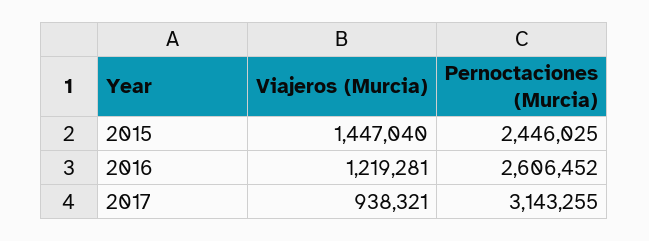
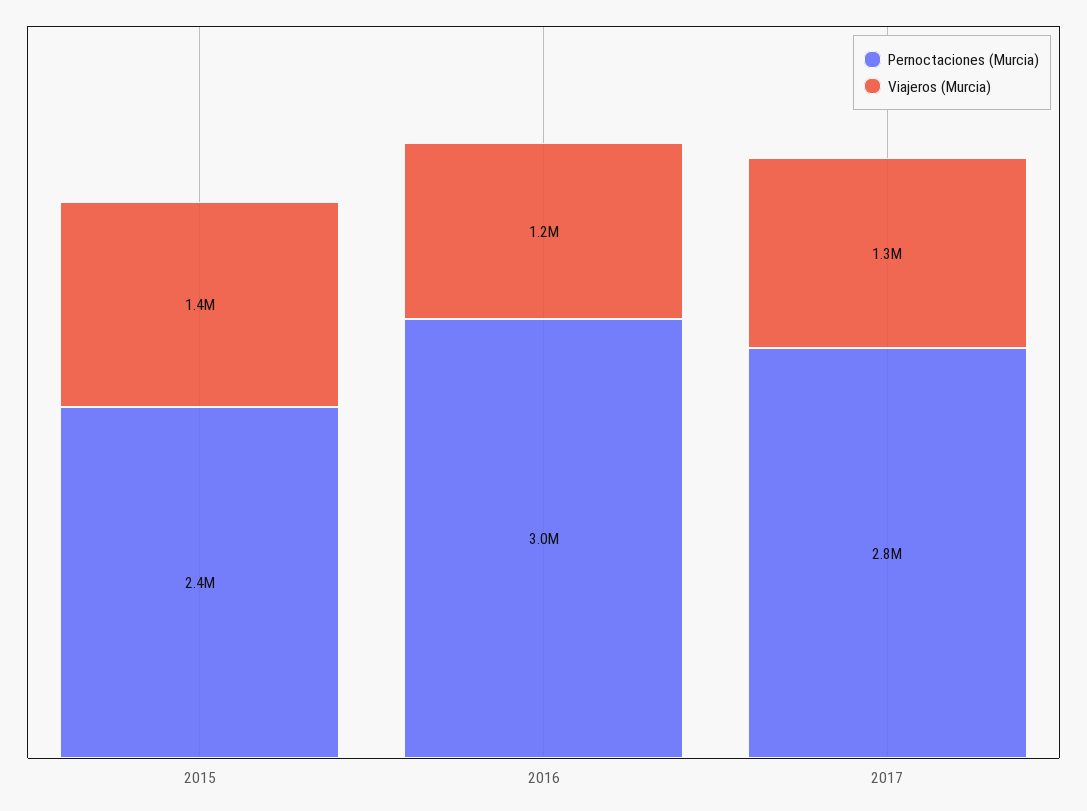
Pernoctaciones (Murcia), 2016: 2606452 -> 3000000
Viajeros (Murcia), 2017: 938321 -> 1300000
Pernoctaciones (Murcia), 2017: 3143255 -> 2800000

